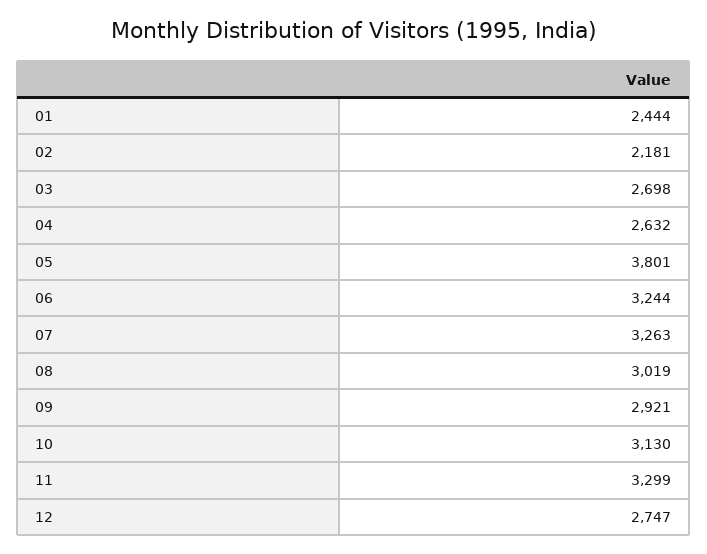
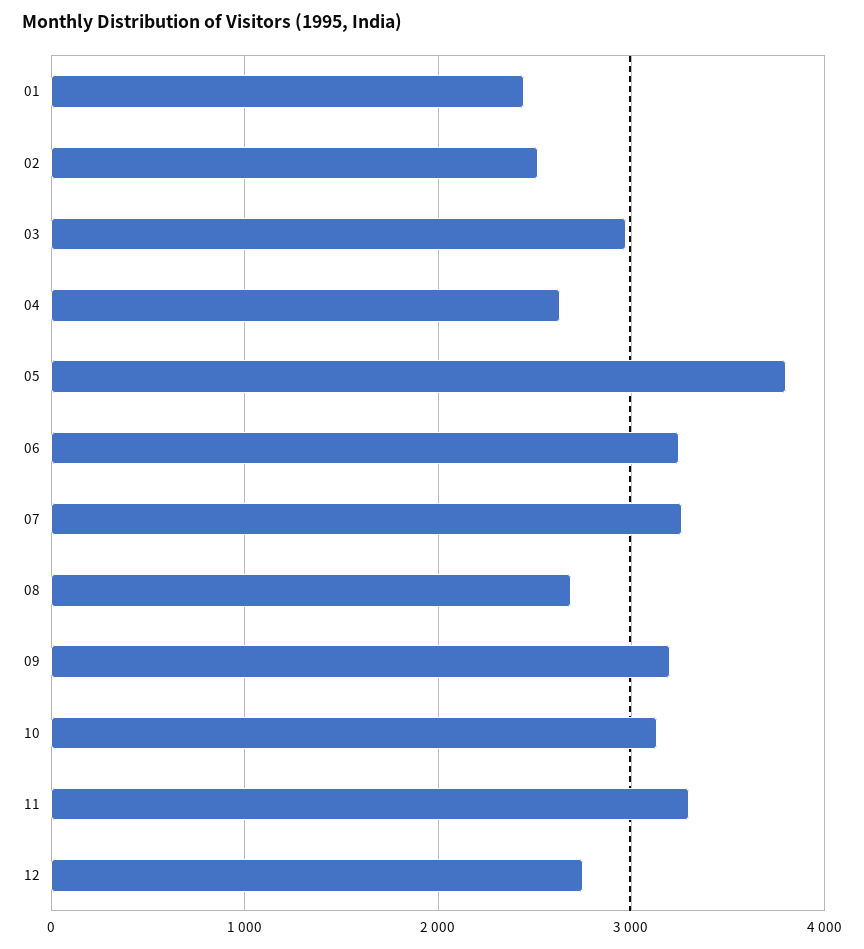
02: 2181 -> 2500
03: 2698 -> 3000
08: 3019 -> 2700
09: 2921 -> 3200

